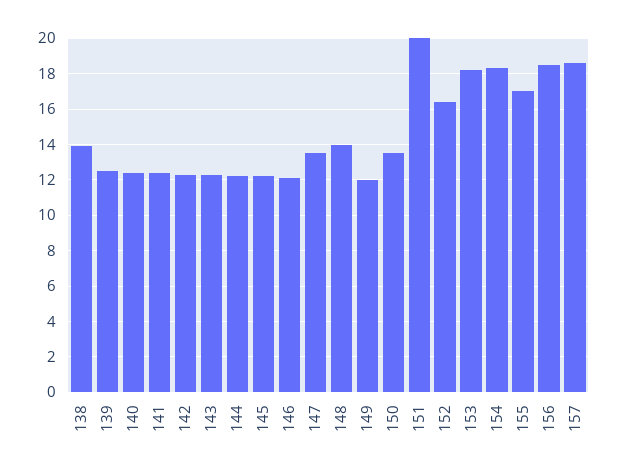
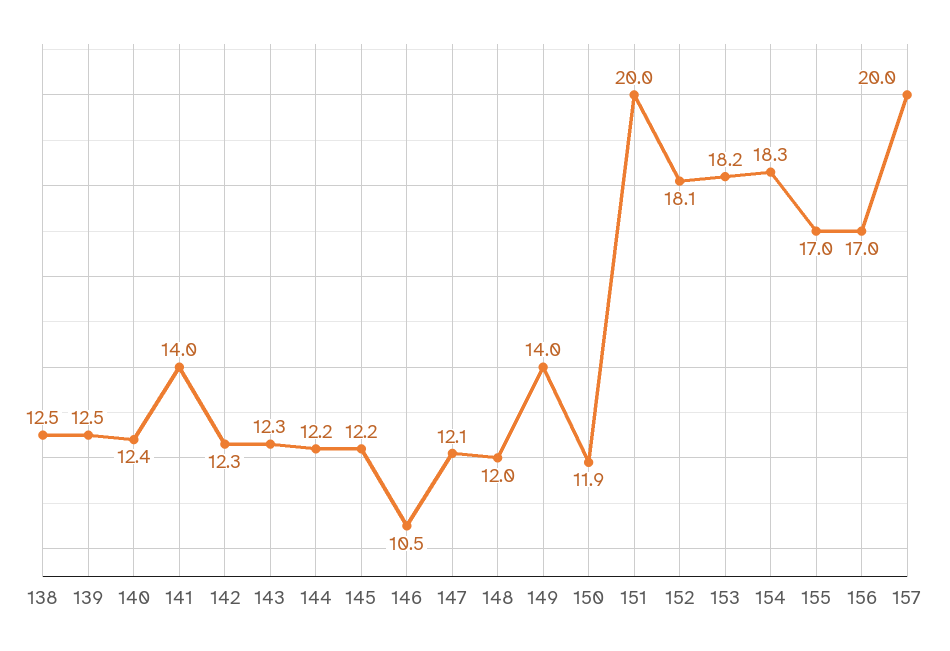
138: 14 -> 12.5
141: 12.5 -> 14
146: 12 -> 10.5
147: 13.5 -> 12.1
148: 14 -> 12
149: 12 -> 14
150: 13.5 -> 11.9
152: 16.5 -> 18.1
156: 18.5 -> 17
157: 18.5 -> 20

